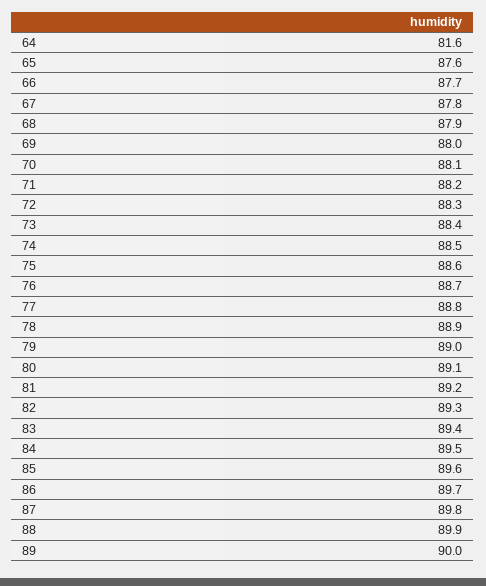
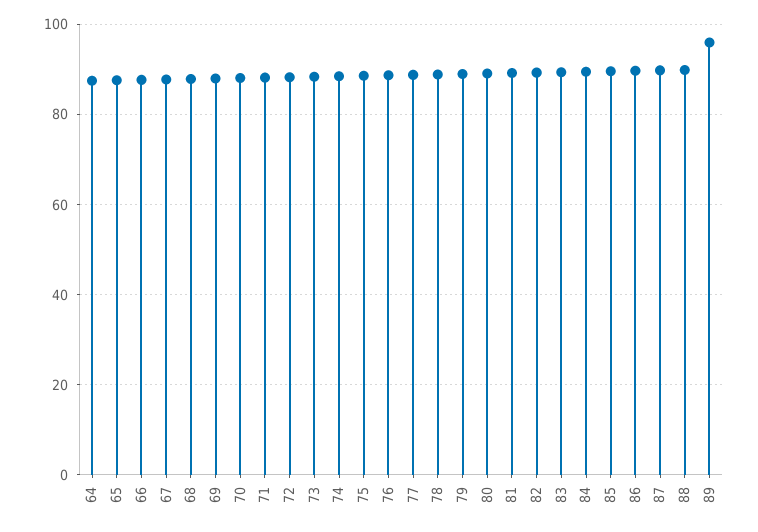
64: 81.6 -> 88
89: 90 -> 96

